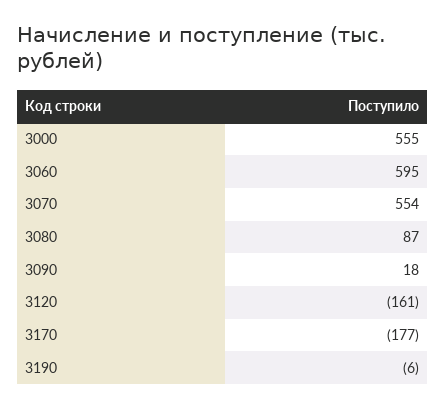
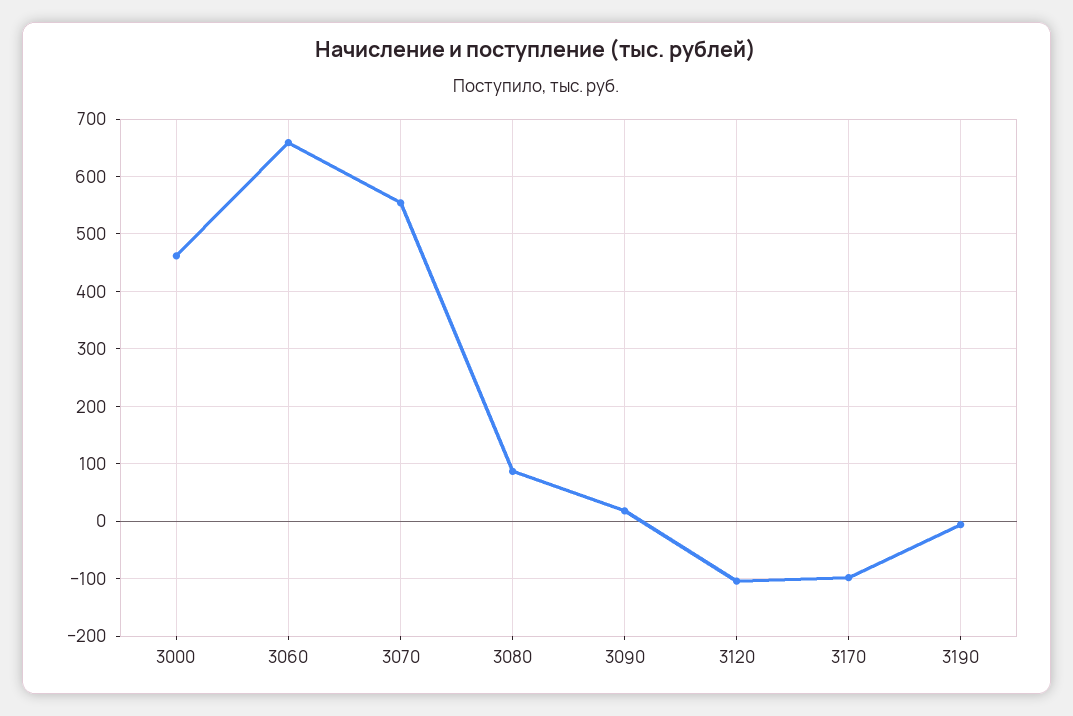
3000: 555 -> 460
3060: 595 -> 660
3120: -161 -> -100
3170: -177 -> -100

